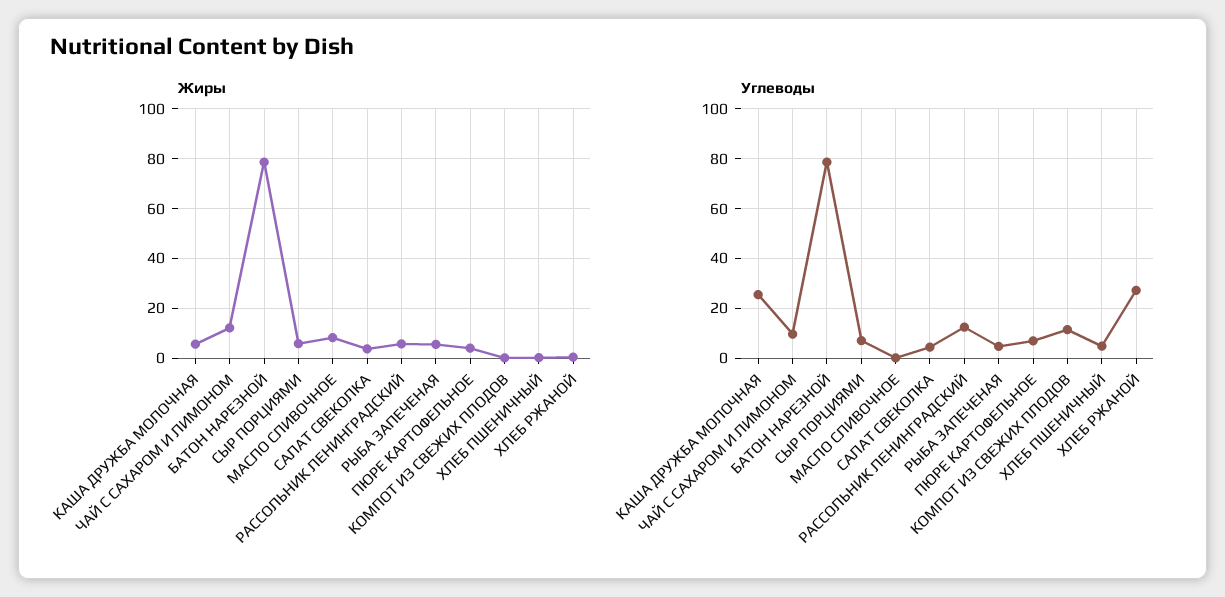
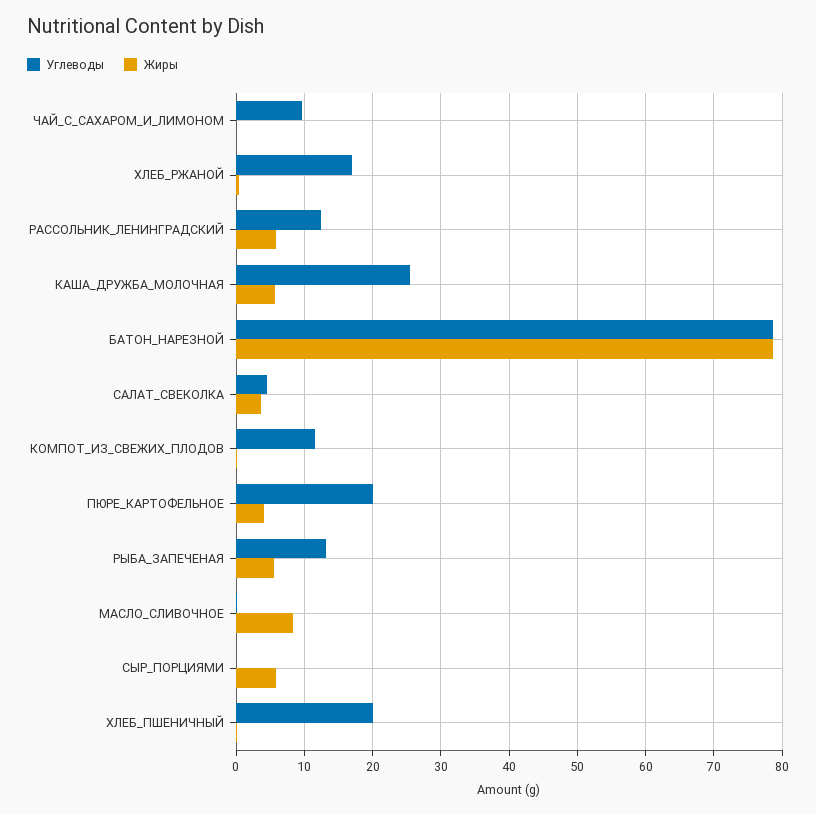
Жиры, ЧАЙ С САХАРОМ И ЛИМОНОМ: 12.5 -> 0
Углеводы, СЫР ПОРЦИЯМИ: 7.5 -> 0
Углеводы, РЫБА ЗАПЕЧЕНАЯ: 5 -> 13
Углеводы, ПЮРЕ КАРТОФЕЛЬНОЕ: 7.5 -> 20
Углеводы, ХЛЕБ ПШЕНИЧНЫЙ: 5 -> 20
Углеводы, ХЛЕБ РЖАНОЙ: 27.5 -> 17

